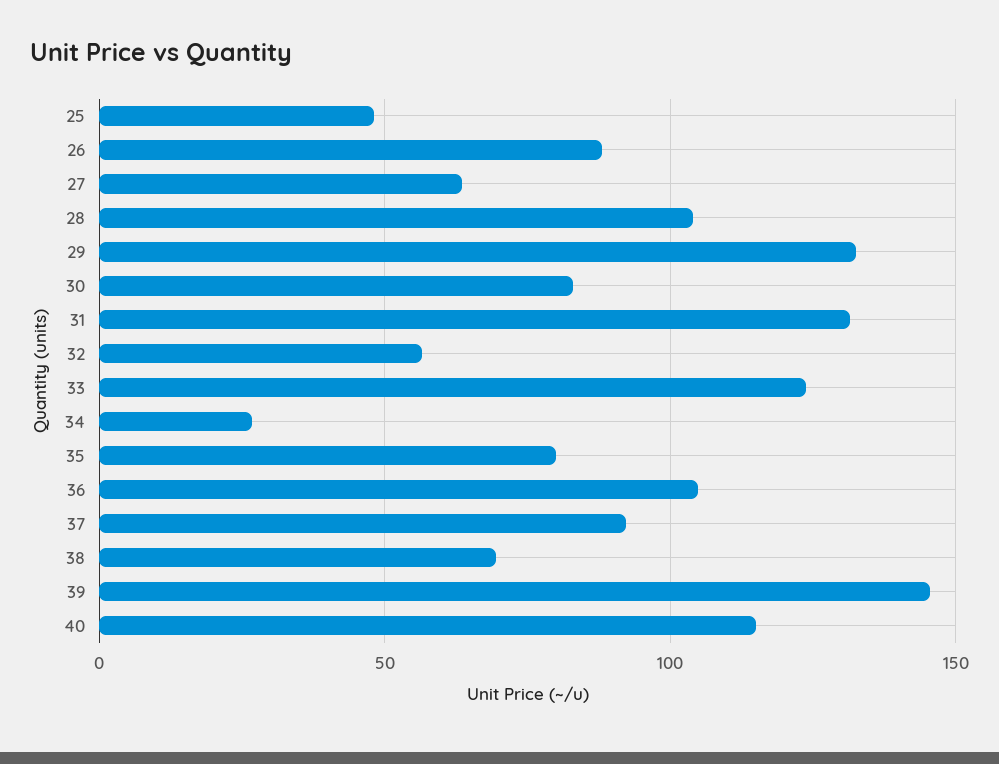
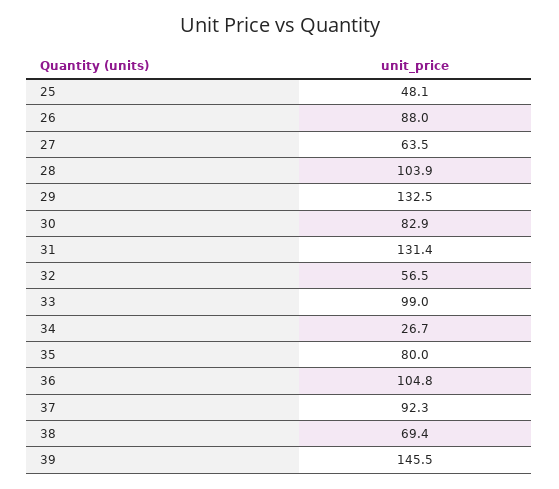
33: 125 -> 99
40: 115 -> none

